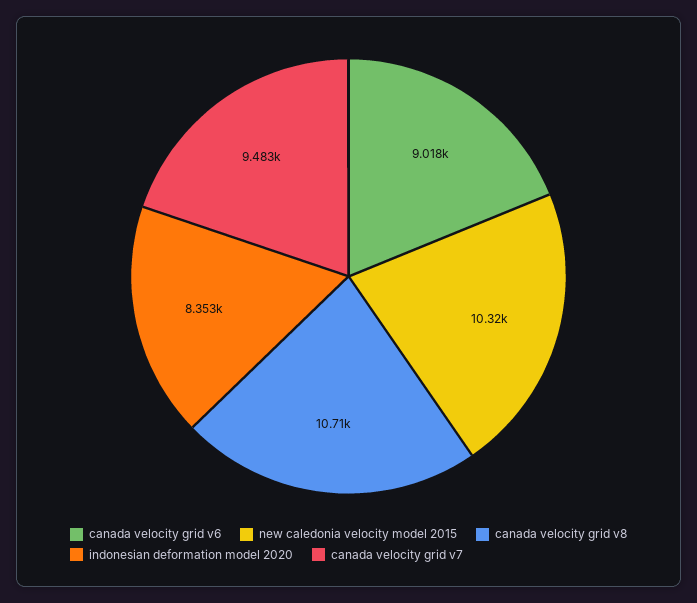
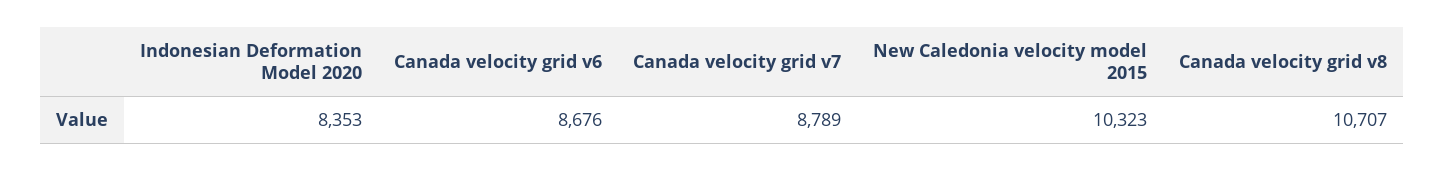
canada velocity grid v6: 9018 -> 8676
canada velocity grid v7: 9483 -> 8789

